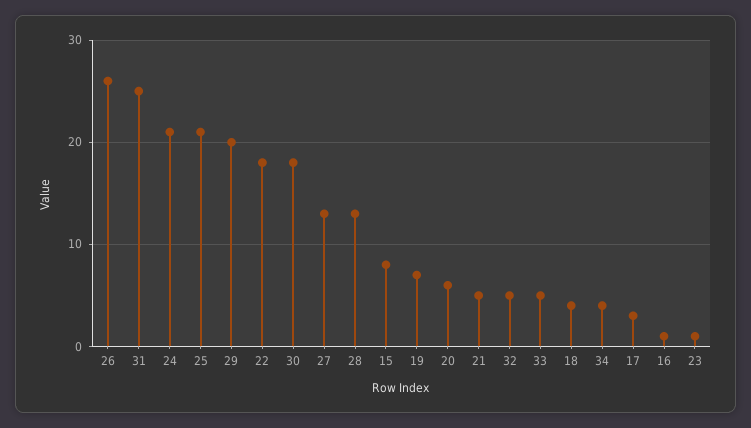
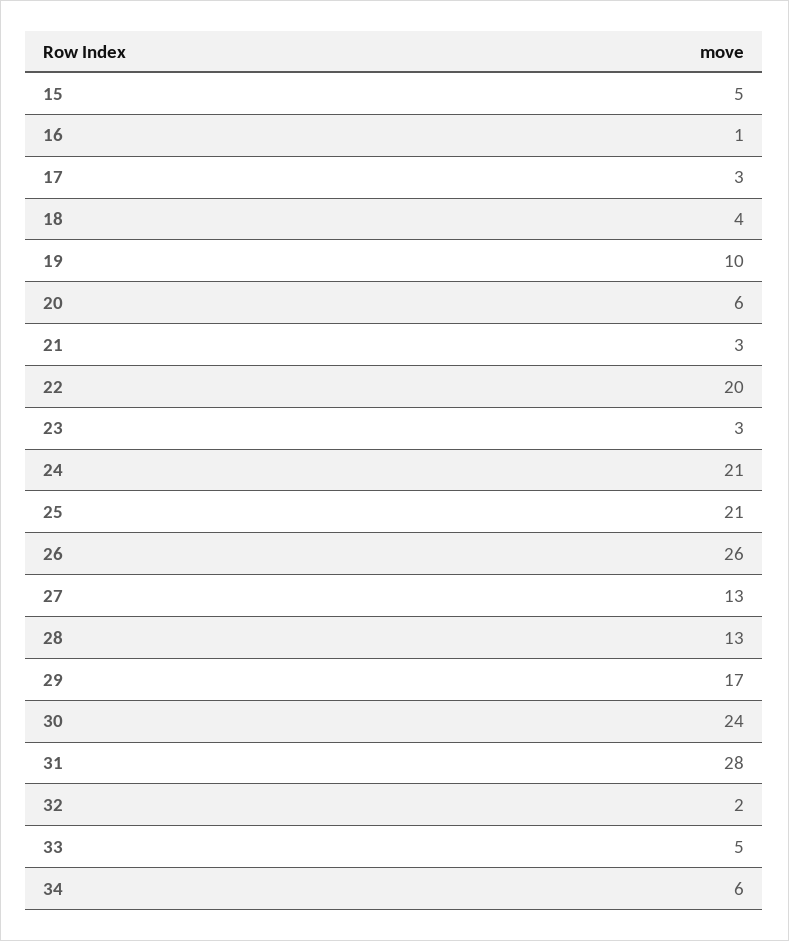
31: 25 -> 28
29: 20 -> 17
22: 18 -> 20
30: 18 -> 24
15: 8 -> 5
19: 7 -> 10
21: 5 -> 3
32: 5 -> 2
34: 4 -> 6
23: 1 -> 3

